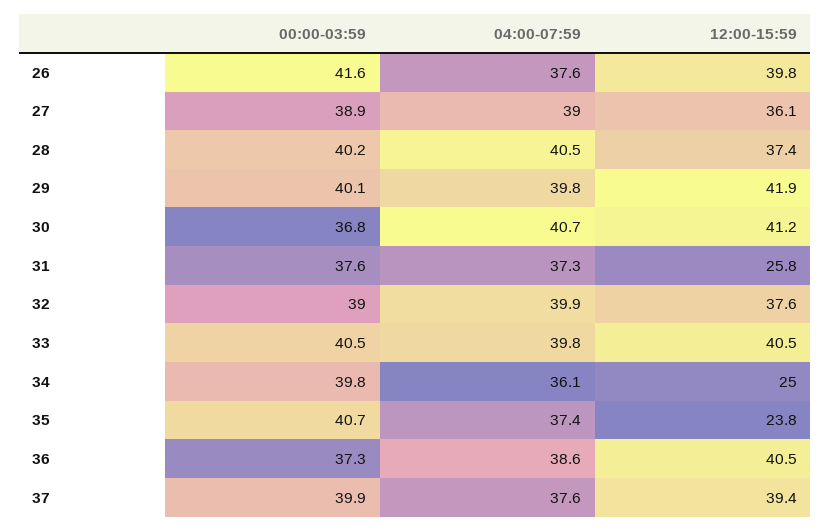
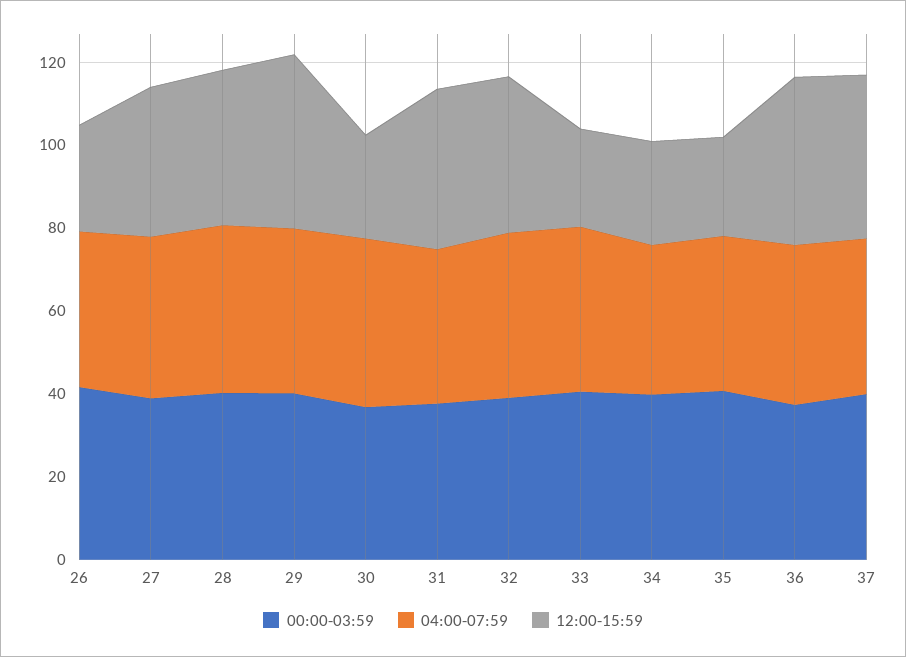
12:00-15:59, 26: 39.8 -> 25
12:00-15:59, 30: 41.2 -> 25
12:00-15:59, 31: 25.8 -> 40
12:00-15:59, 33: 40.5 -> 25

